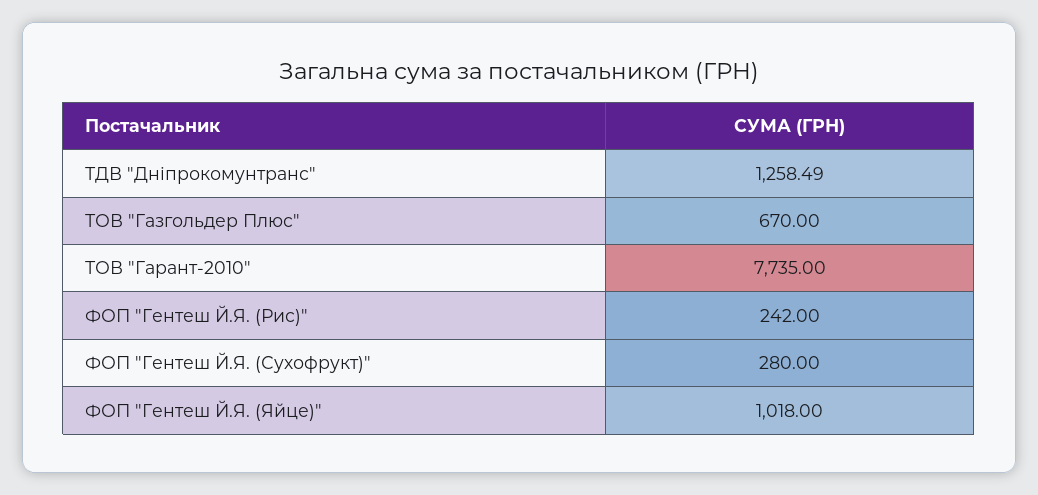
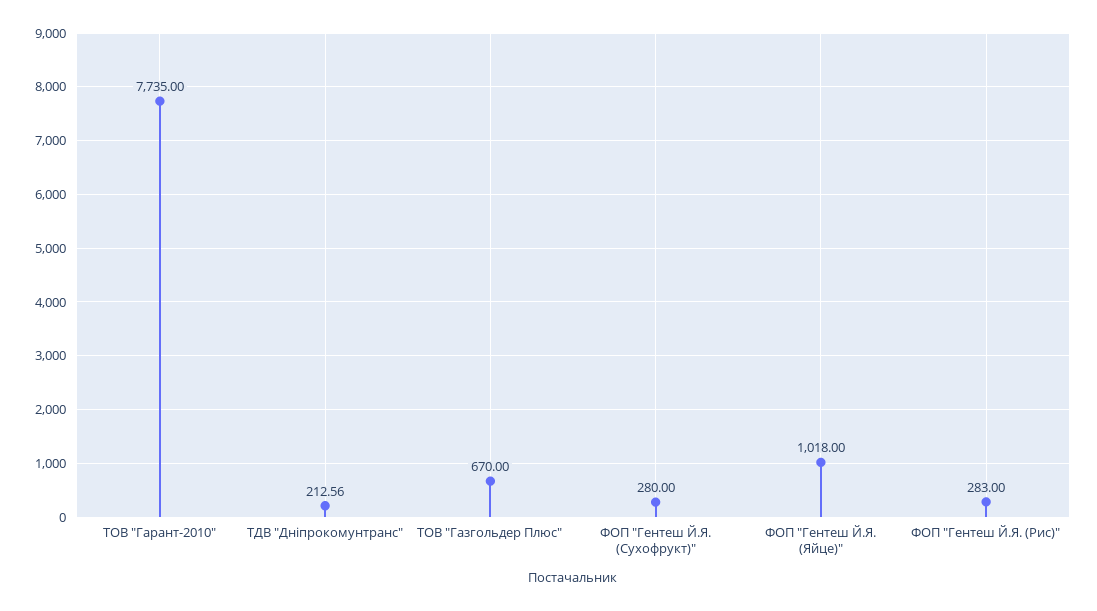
ТДВ "Дніпрокомунтранс": 1258.49 -> 212.56
ФОП "Гентеш Й.Я. (Рис)": 242 -> 283

